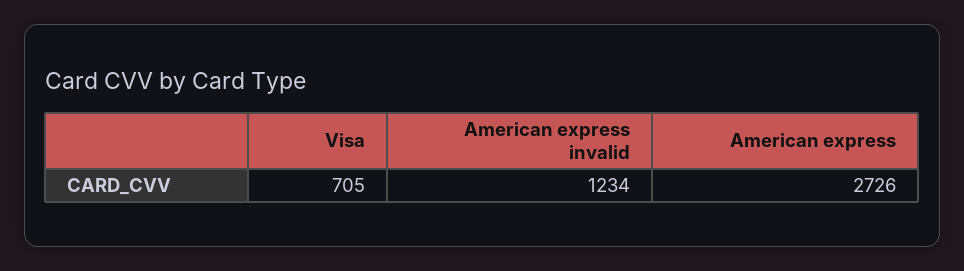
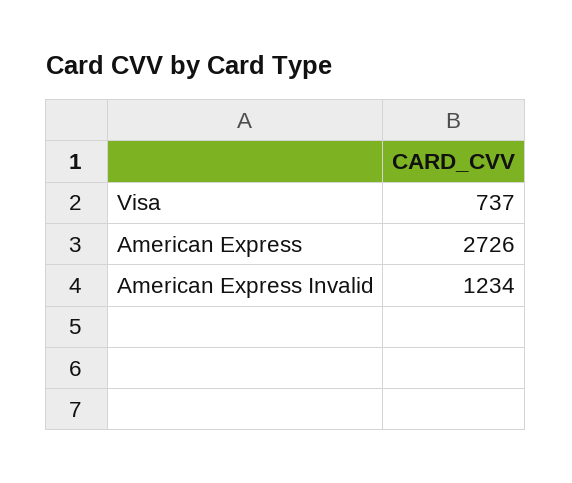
Visa: 705 -> 737

